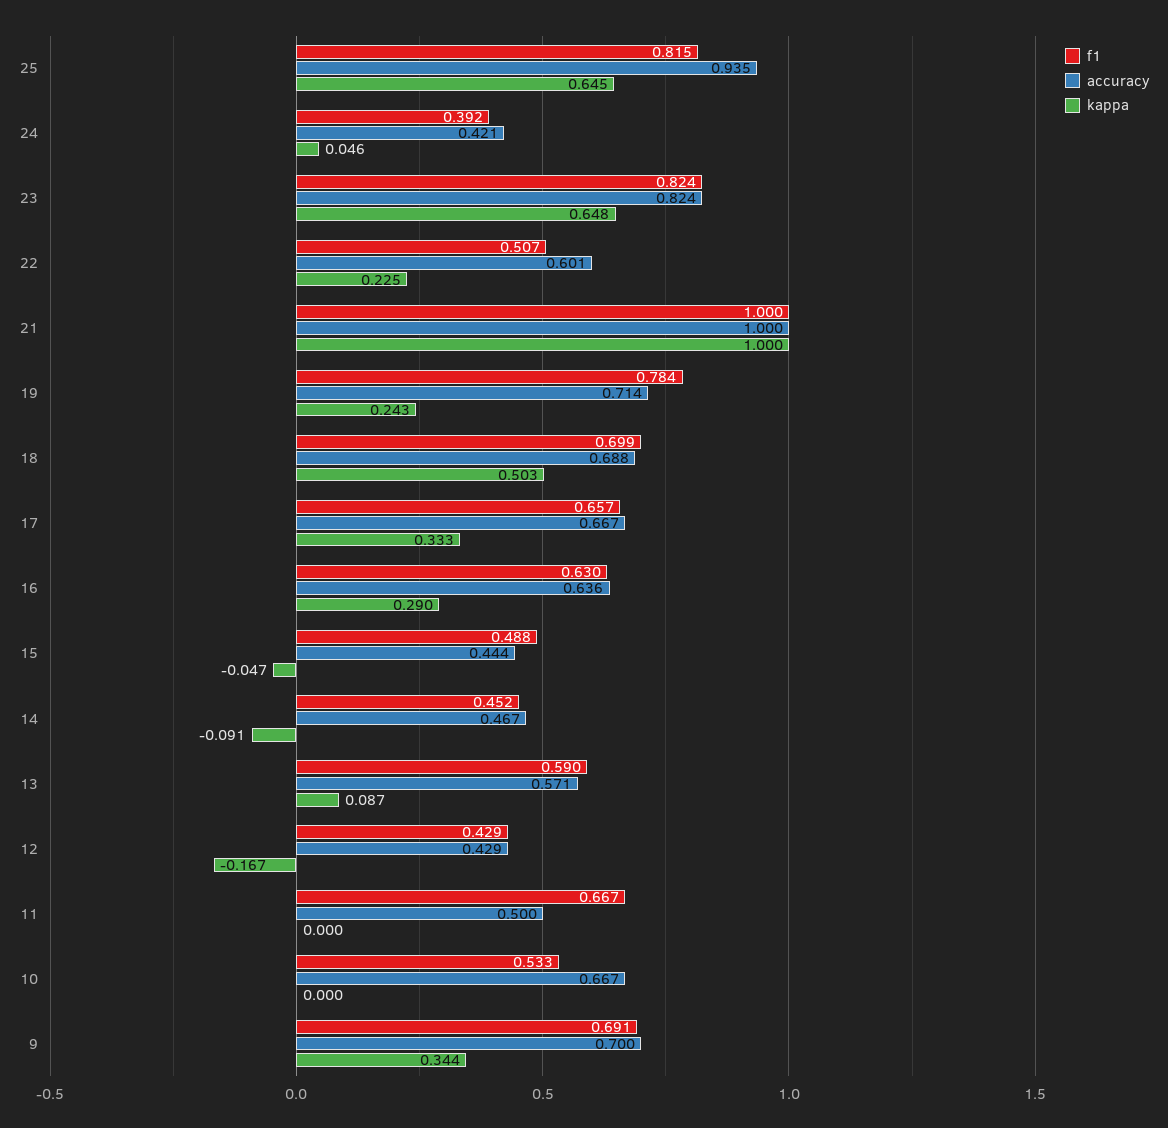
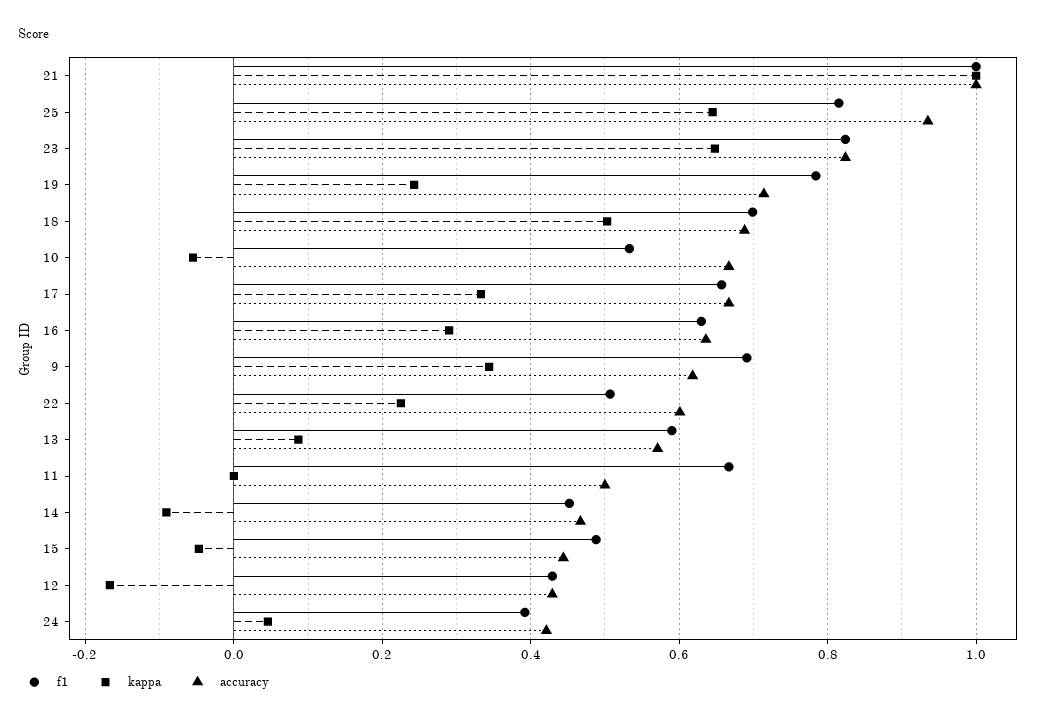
kappa, 10: 0 -> -0.06
accuracy, 9: 0.7 -> 0.62

